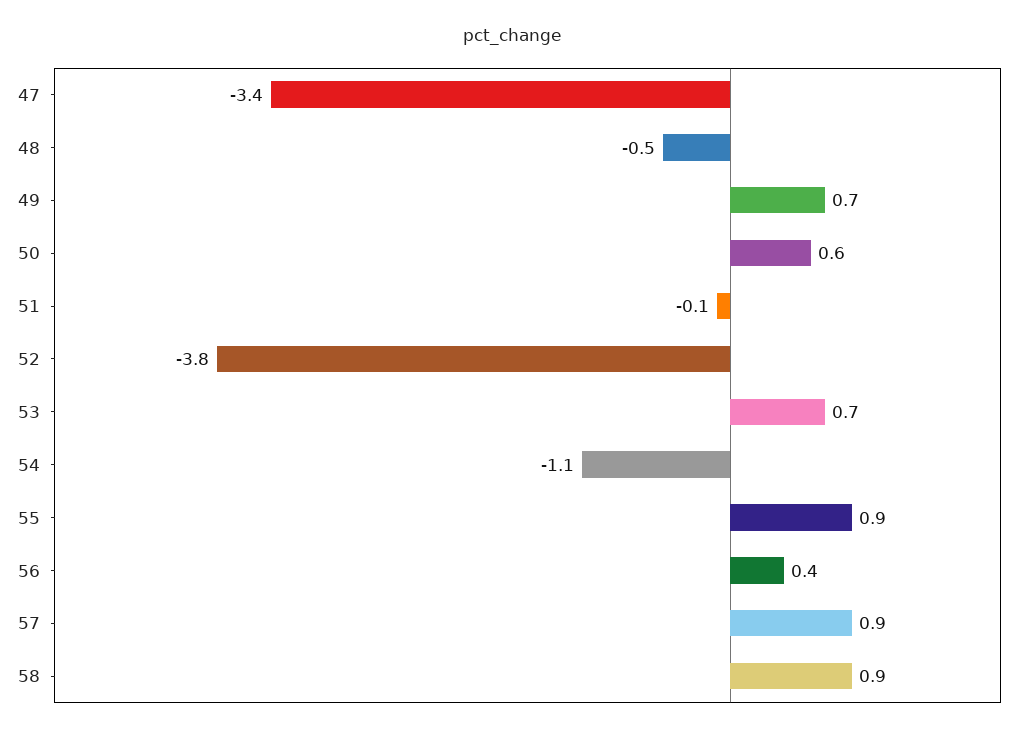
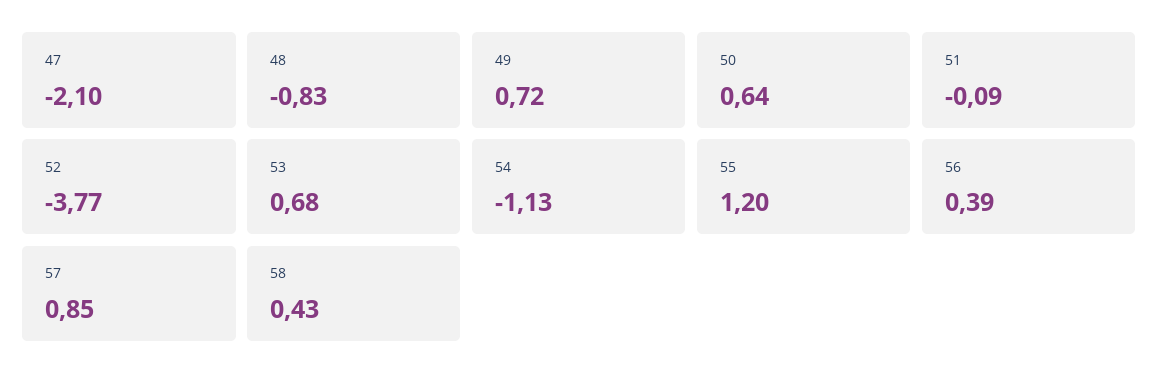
47: -3.4 -> -2.1
48: -0.5 -> -0.83
55: 0.9 -> 1.2
58: 0.9 -> 0.43

